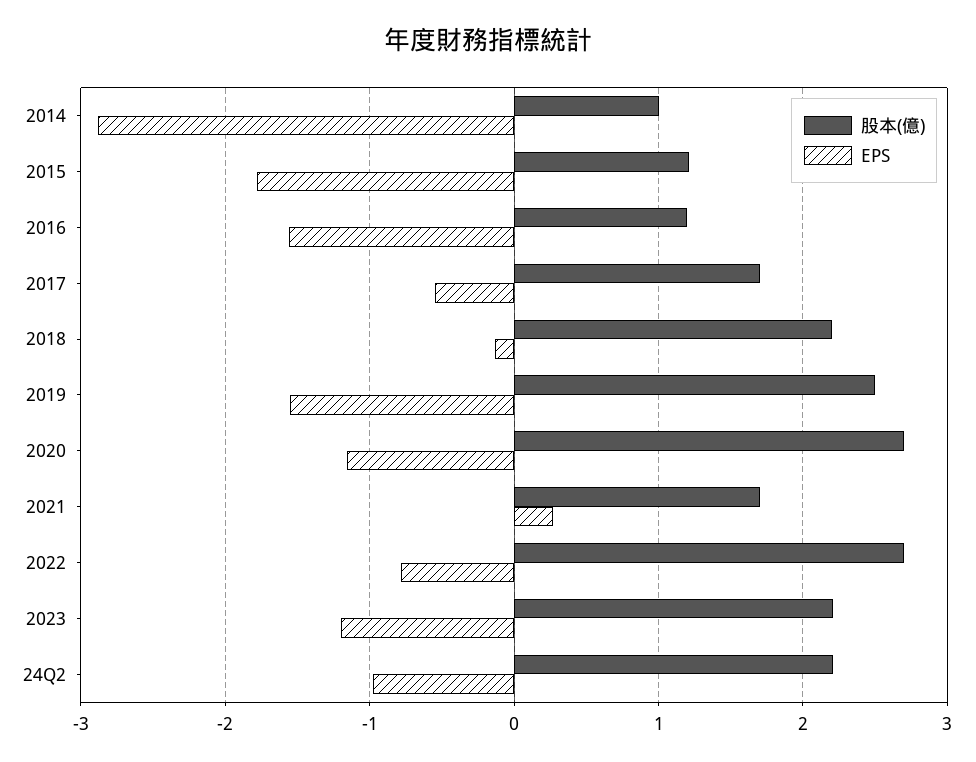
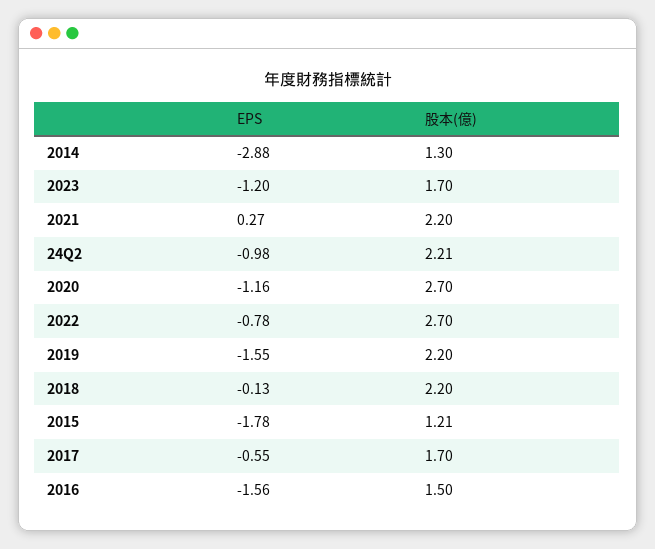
股本(億), 2014: 1 -> 1.3
股本(億), 2016: 1.2 -> 1.5
股本(億), 2019: 2.5 -> 2.2
股本(億), 2021: 1.7 -> 2.2
股本(億), 2023: 2.2 -> 1.7

